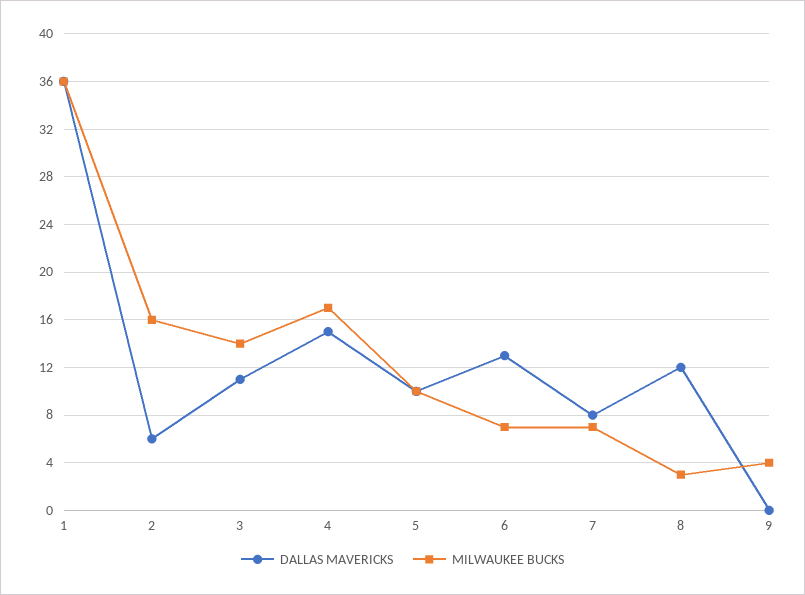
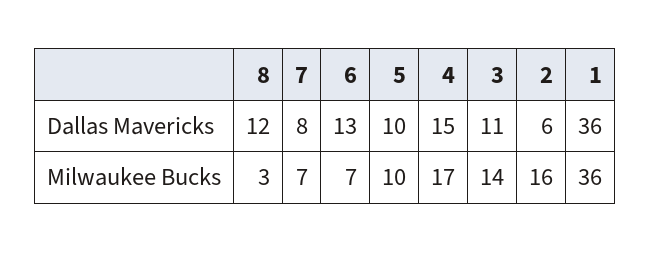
DALLAS MAVERICKS, 9: 0 -> none
MILWAUKEE BUCKS, 9: 4 -> none

